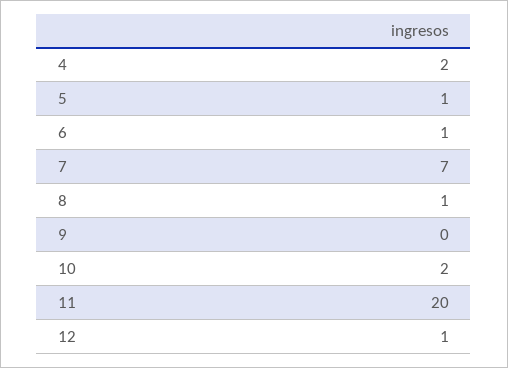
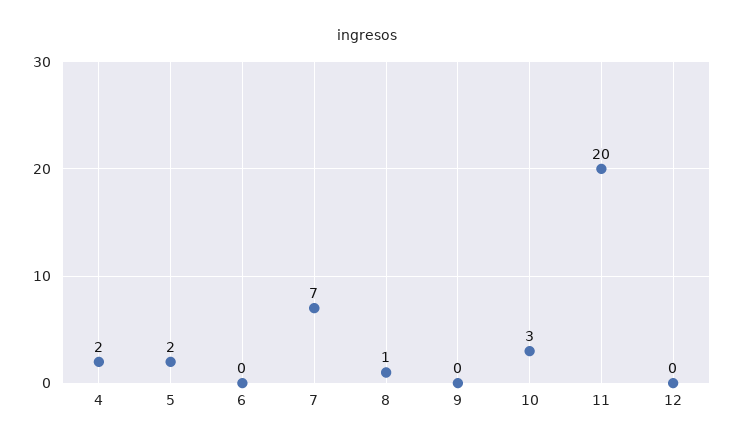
5: 1 -> 2
6: 1 -> 0
10: 2 -> 3
12: 1 -> 0

